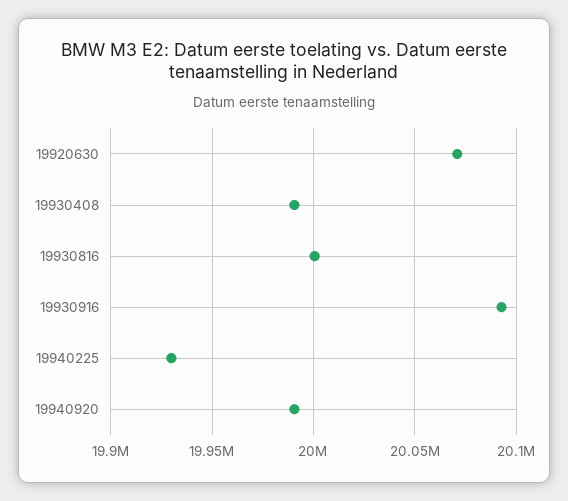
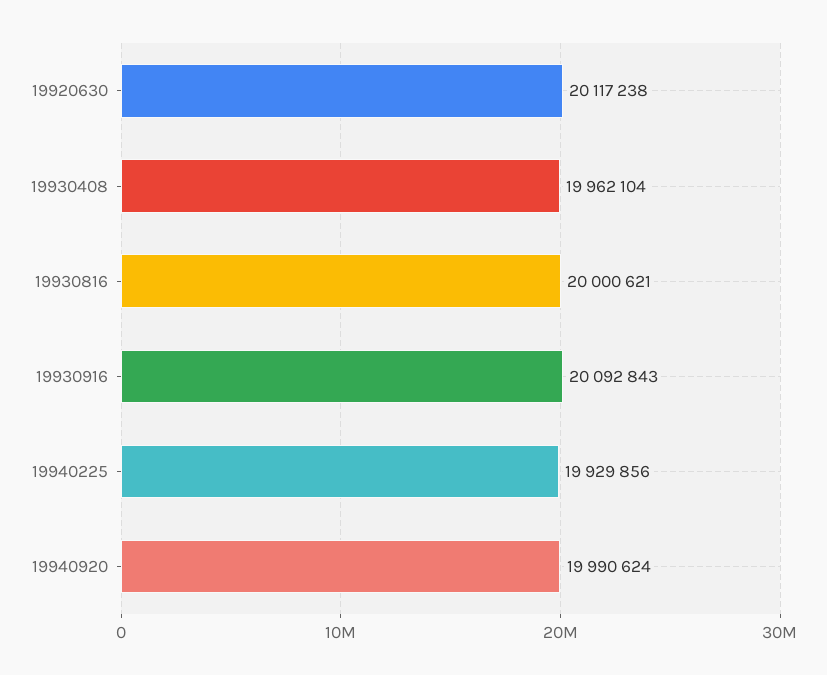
19920630: 20070000 -> 20117238
19930408: 19990000 -> 19962104

